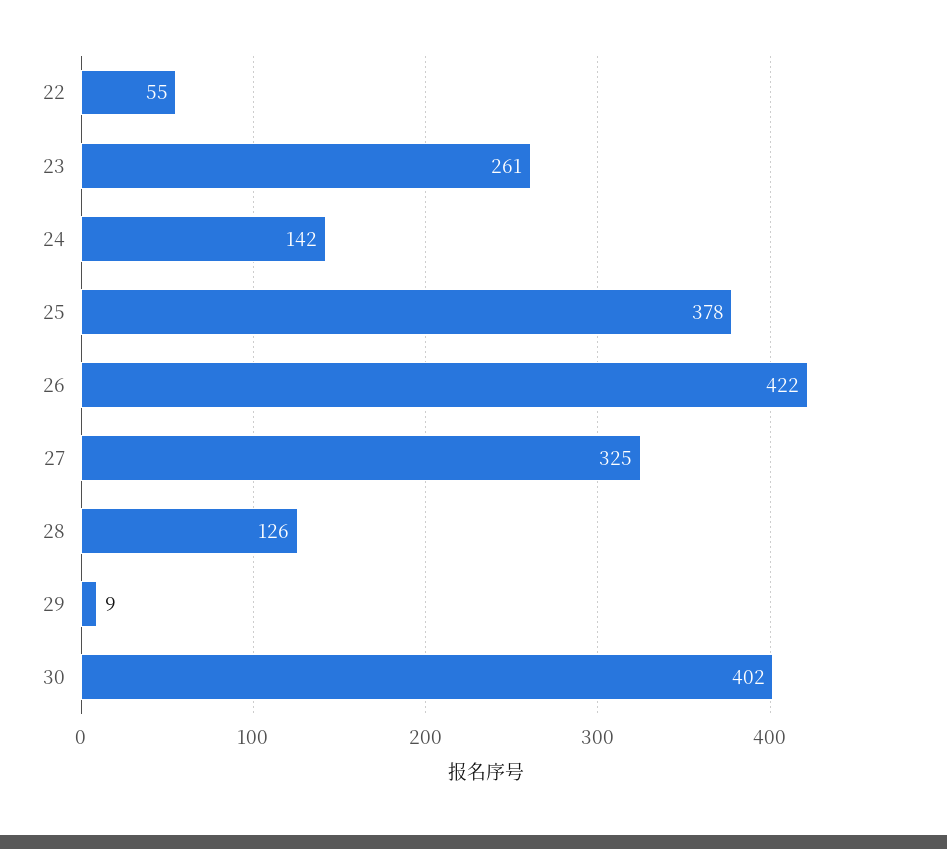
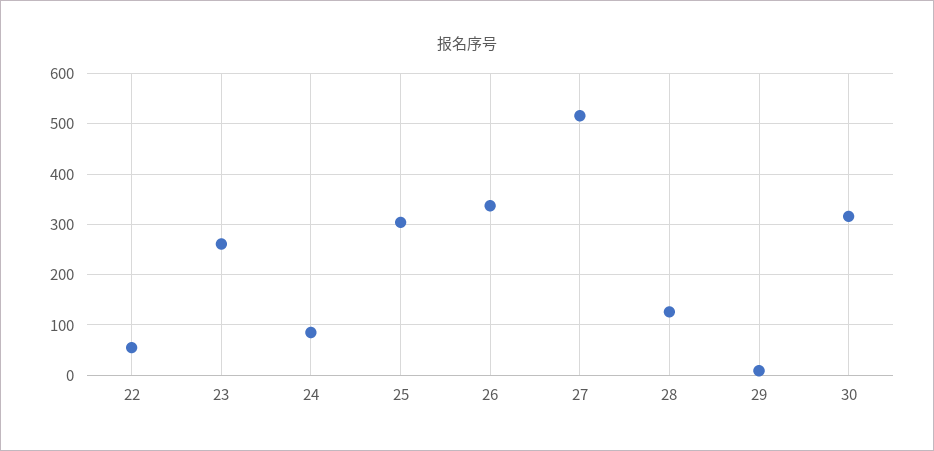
24: 142 -> 80
25: 378 -> 300
26: 422 -> 340
27: 325 -> 520
30: 402 -> 320

